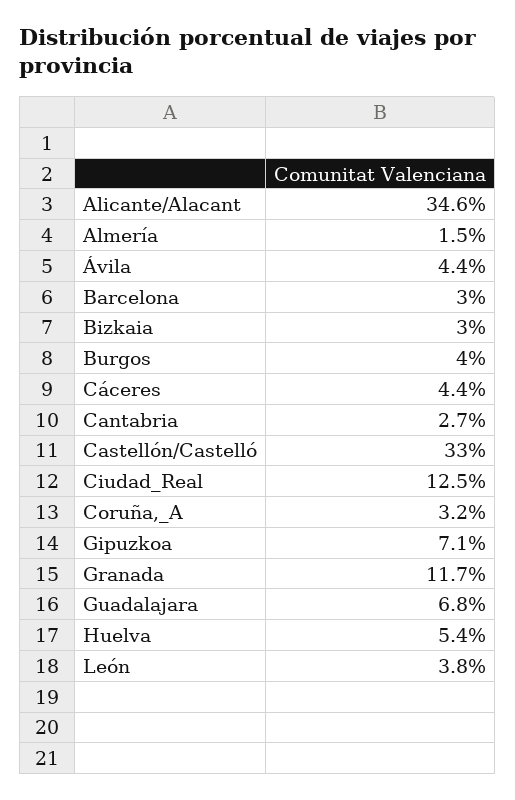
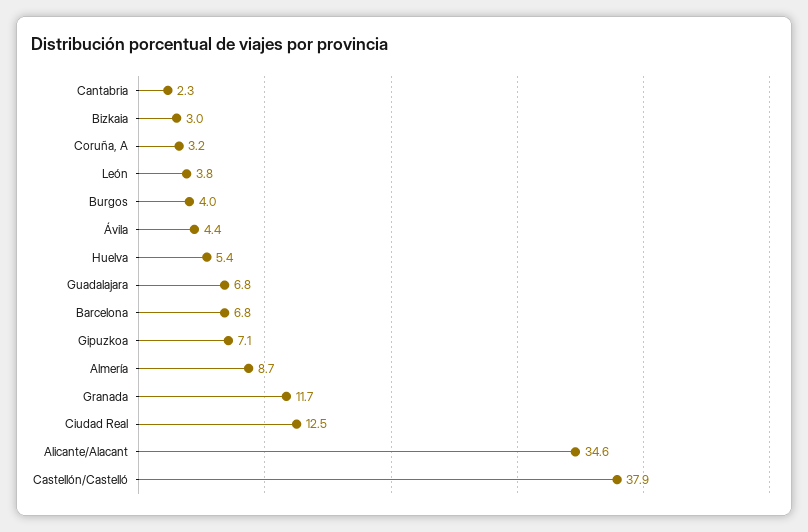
Almería: 1.5 -> 8.7
Barcelona: 3 -> 6.8
Cáceres: 4.4 -> none
Cantabria: 2.7 -> 2.3
Castellón/Castelló: 33 -> 37.9

